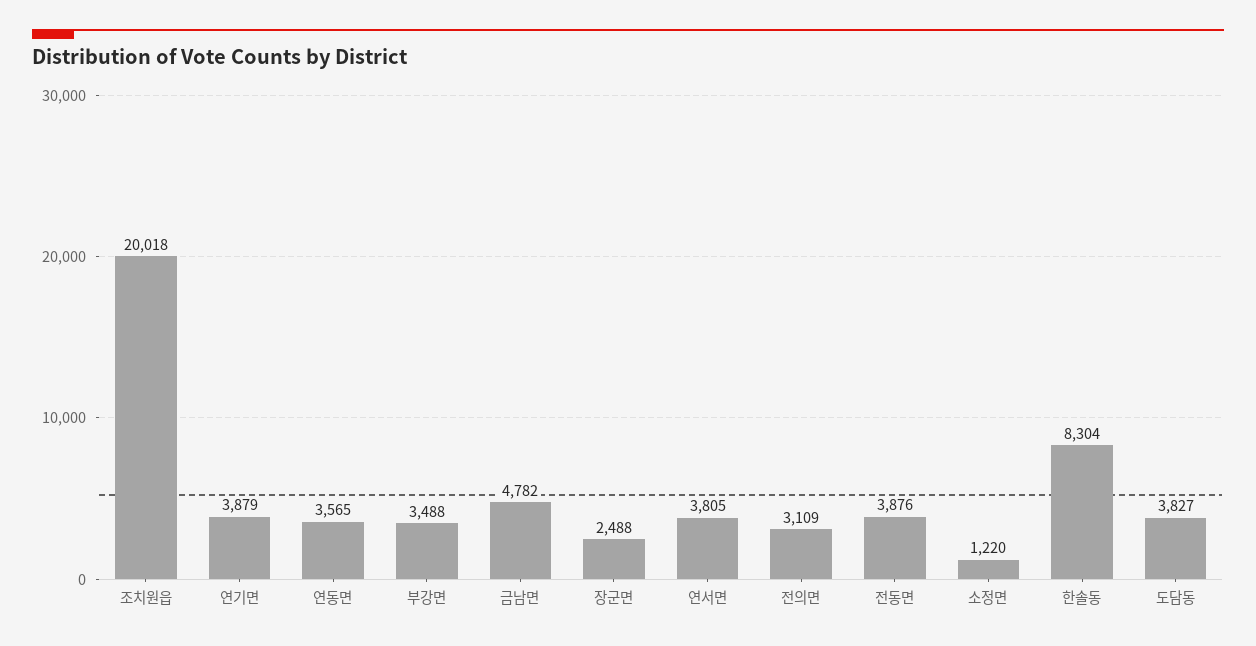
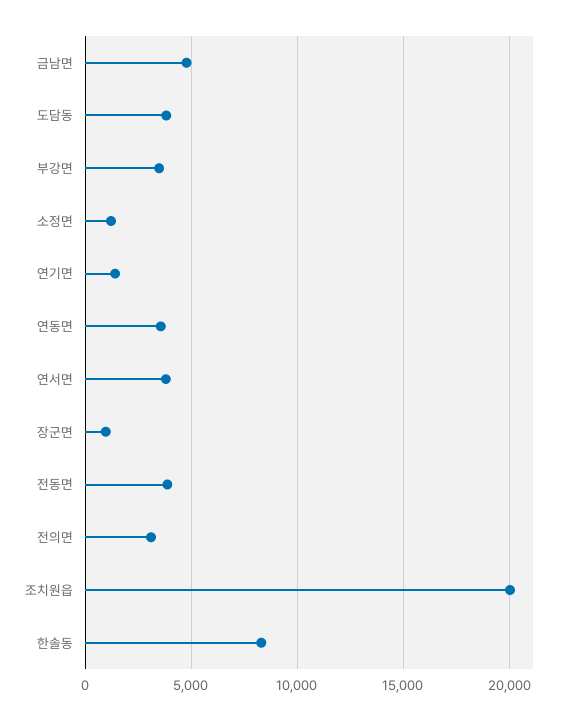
연기면: 3879 -> 1500
장군면: 2488 -> 1000

